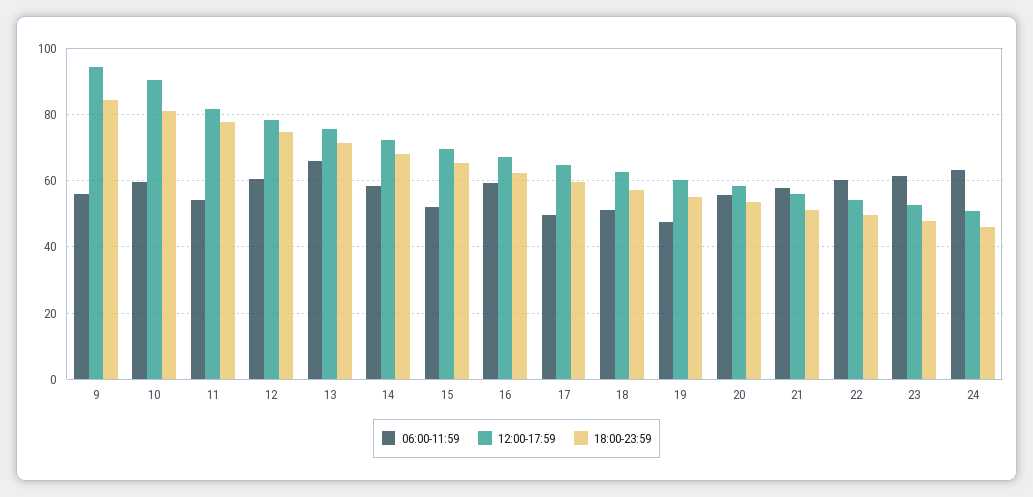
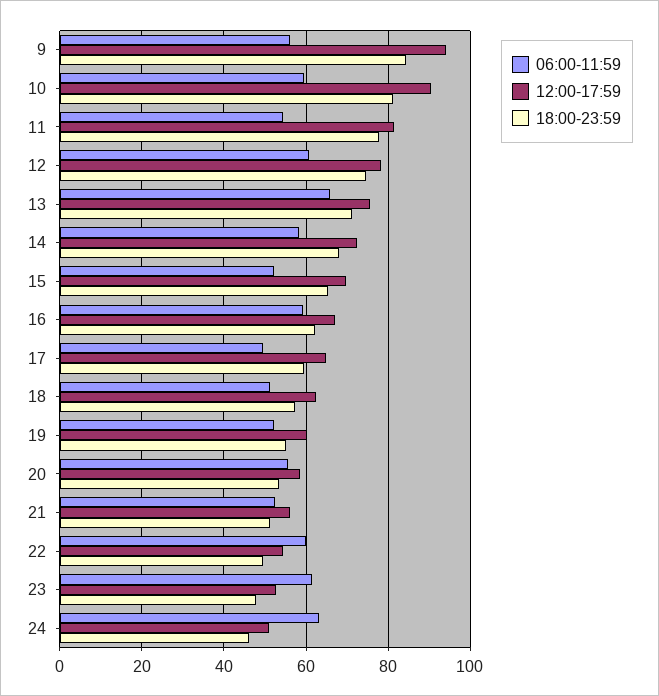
06:00-11:59, 19: 48 -> 52
06:00-11:59, 21: 58 -> 52

